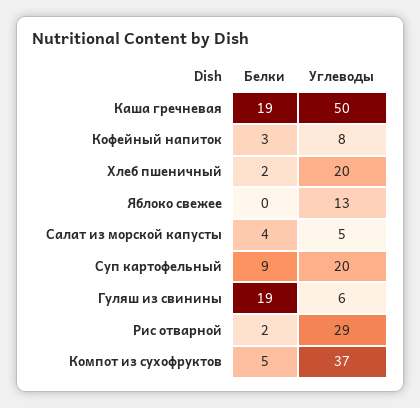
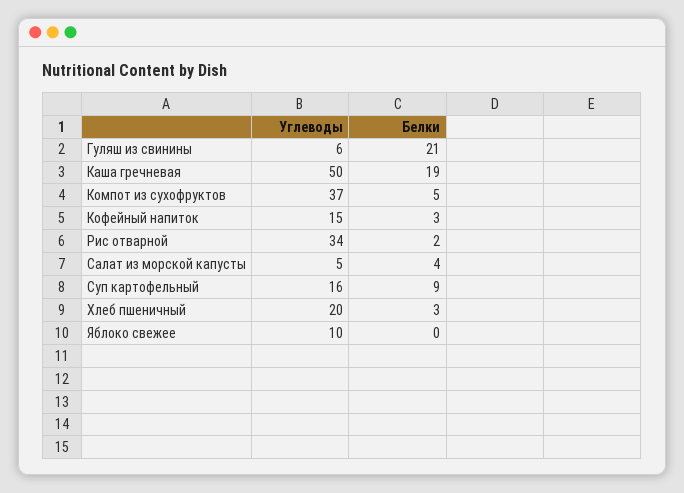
Углеводы, Кофейный напиток: 8 -> 15
Белки, Хлеб пшеничный: 2 -> 3
Углеводы, Яблоко свежее: 13 -> 10
Углеводы, Суп картофельный: 20 -> 16
Белки, Гуляш из свинины: 19 -> 21
Углеводы, Рис отварной: 29 -> 34

